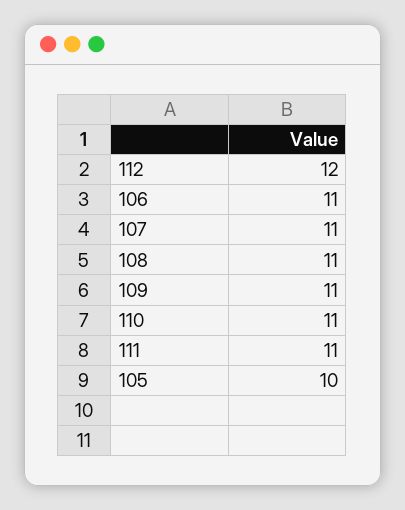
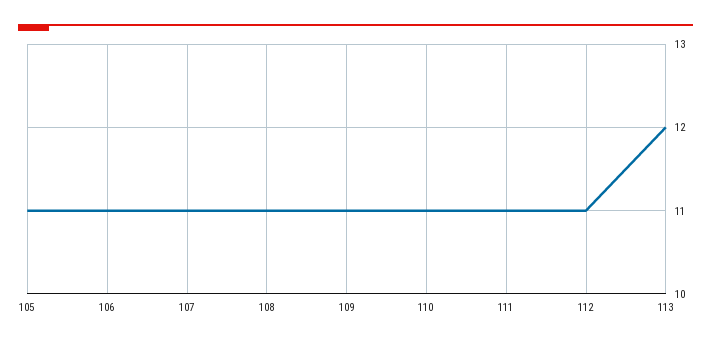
112: 12 -> 11
105: 10 -> 11
113: none -> 12

